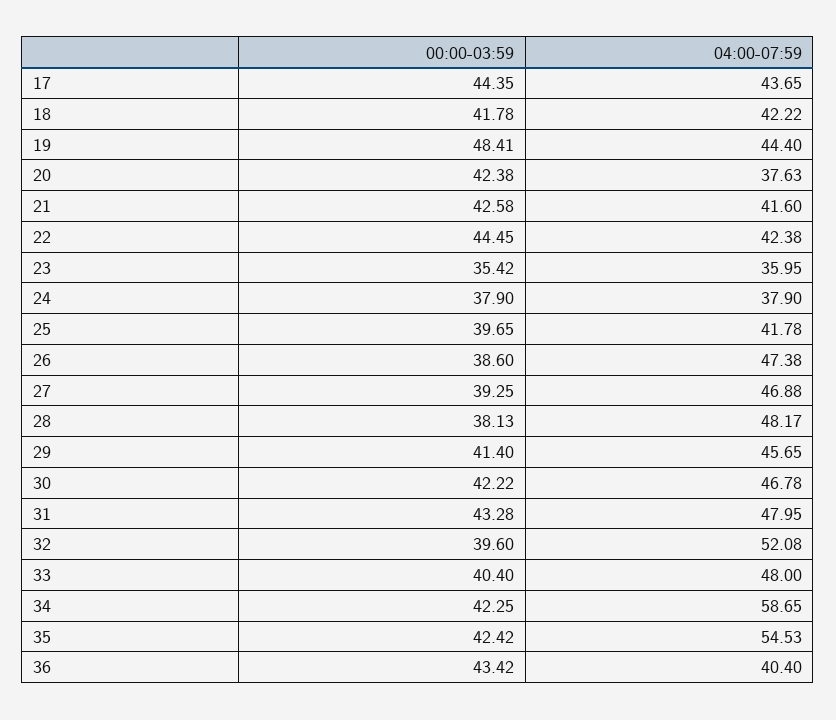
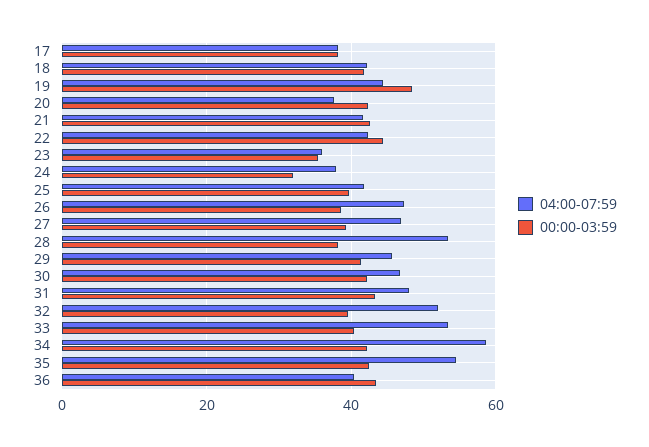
00:00-03:59, 17: 44.35 -> 38
04:00-07:59, 17: 43.65 -> 38
00:00-03:59, 24: 37.9 -> 32
04:00-07:59, 28: 48.17 -> 54
04:00-07:59, 33: 48 -> 54

